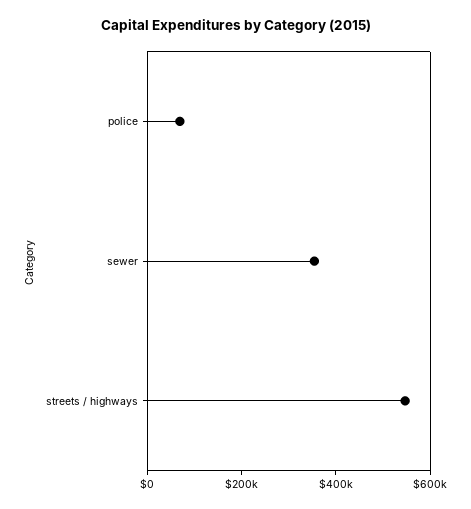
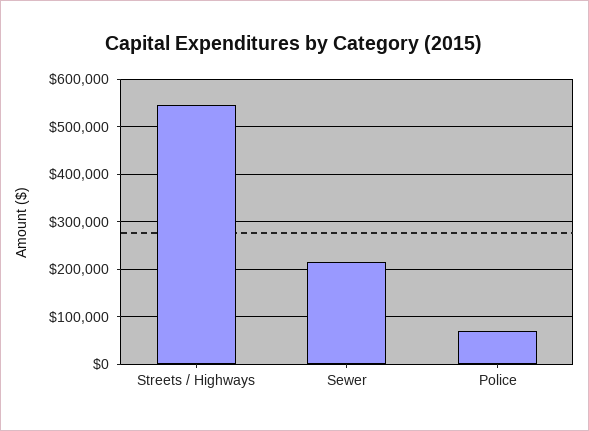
sewer: 350000 -> 220000

